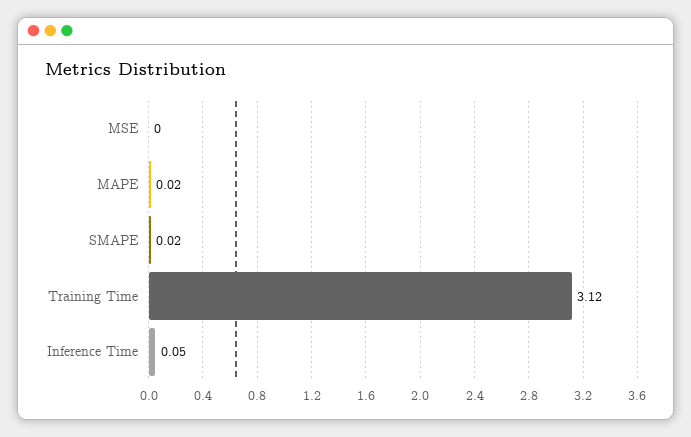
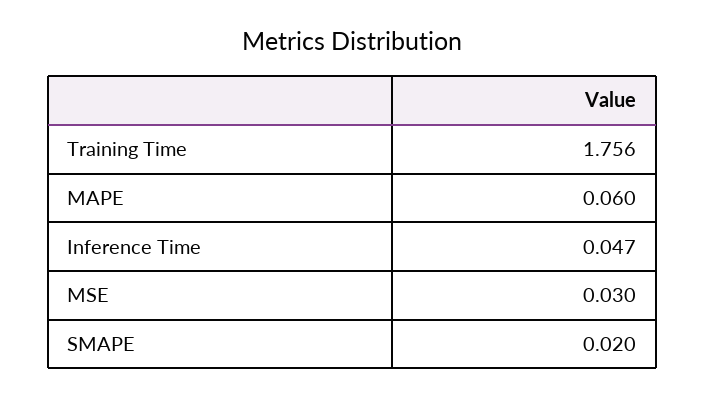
MSE: 0 -> 0.03
MAPE: 0.02 -> 0.06
Training Time: 3.12 -> 1.756

